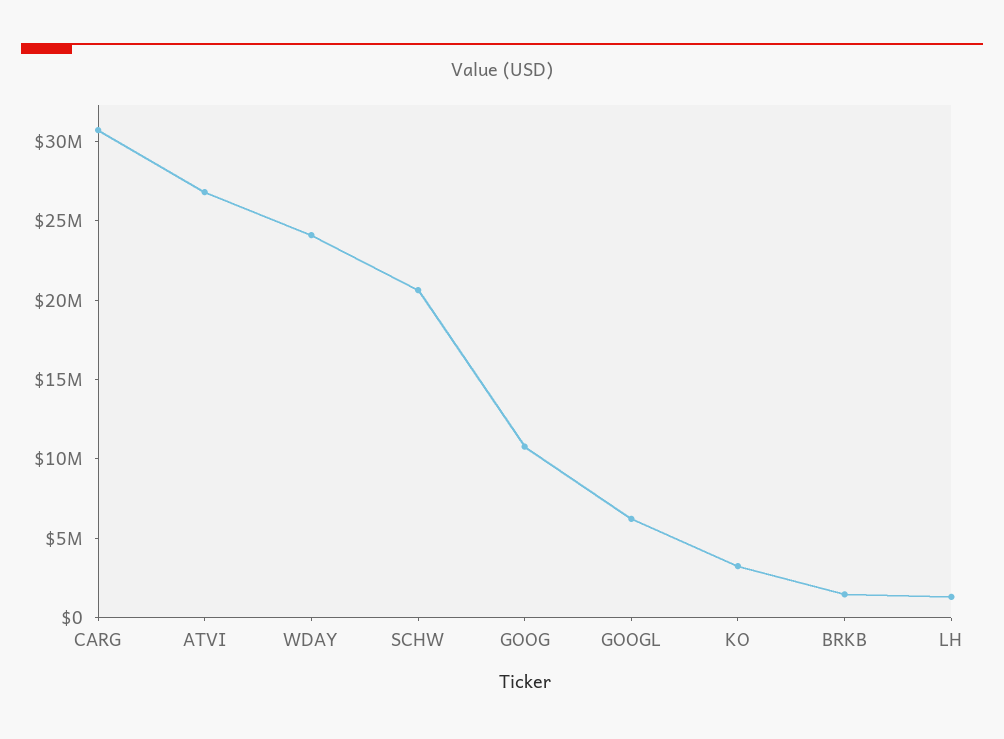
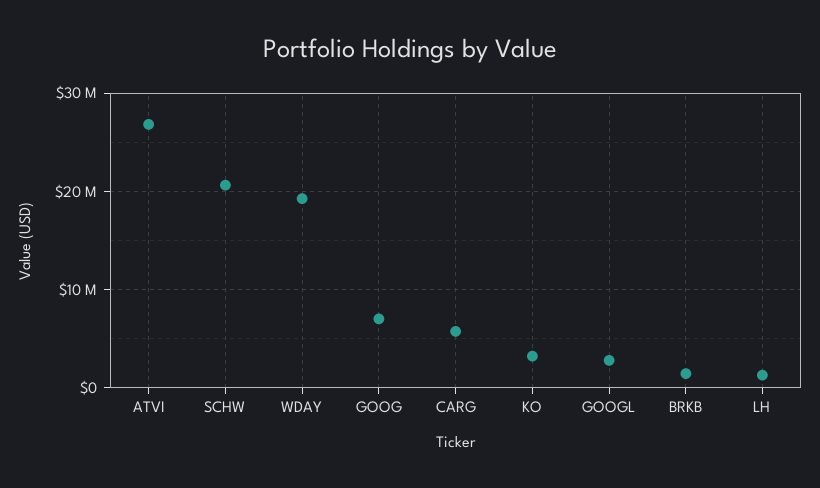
CARG: 31000000 -> 6000000
WDAY: 24000000 -> 19000000
GOOG: 11000000 -> 7000000
GOOGL: 6000000 -> 3000000

